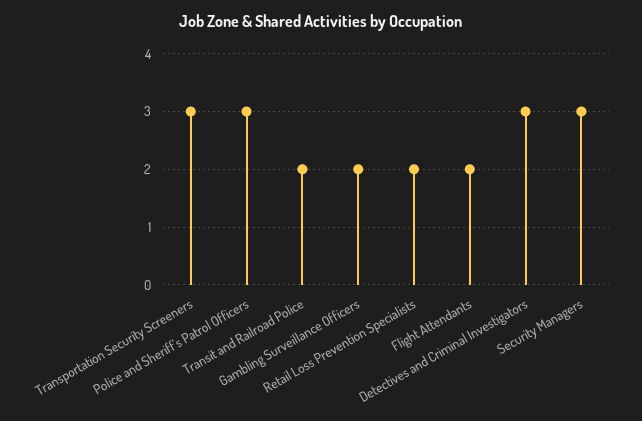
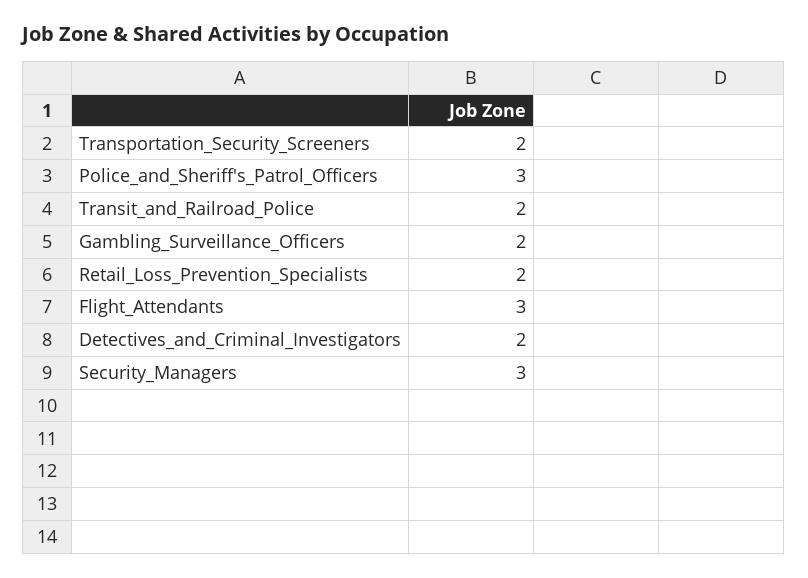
Transportation Security Screeners: 3 -> 2
Flight Attendants: 2 -> 3
Detectives and Criminal Investigators: 3 -> 2

